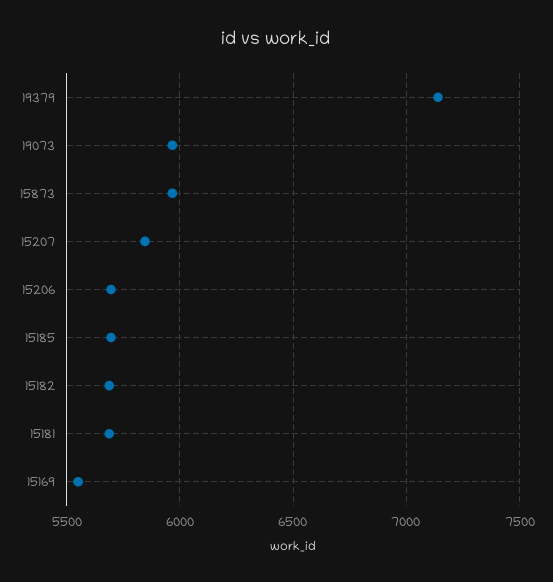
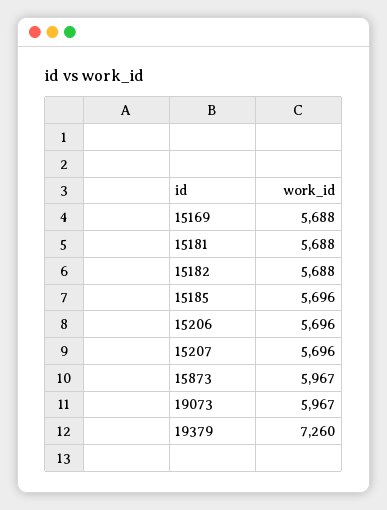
19379: 7150 -> 7260
15207: 5850 -> 5696
15169: 5550 -> 5688

